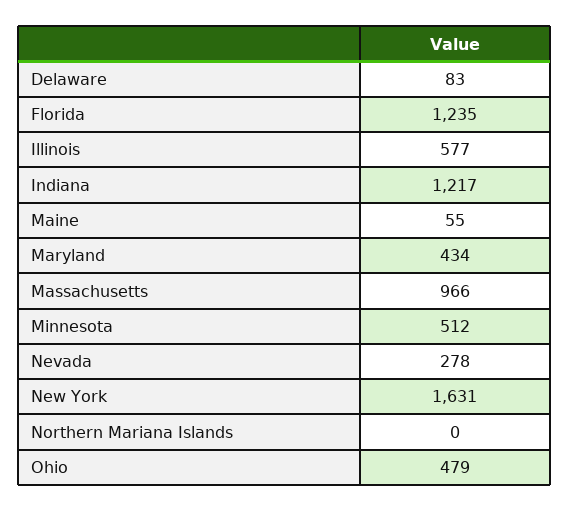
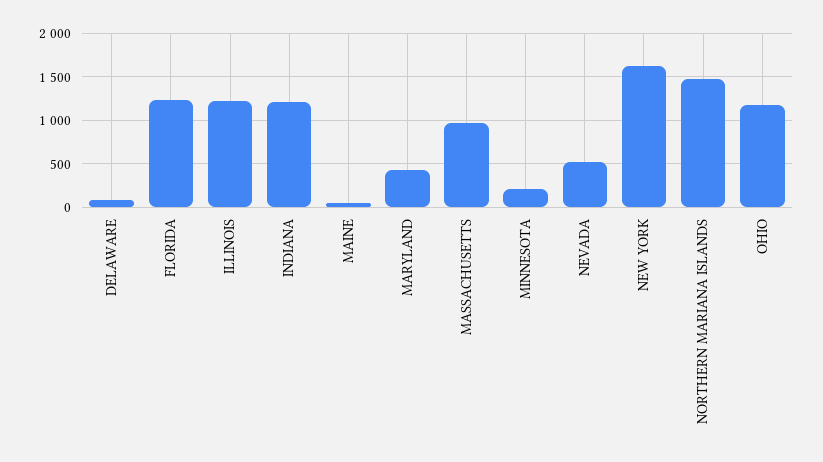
Illinois: 577 -> 1200
Minnesota: 512 -> 200
Nevada: 278 -> 500
Northern Mariana Islands: 0 -> 1500
Ohio: 479 -> 1200

